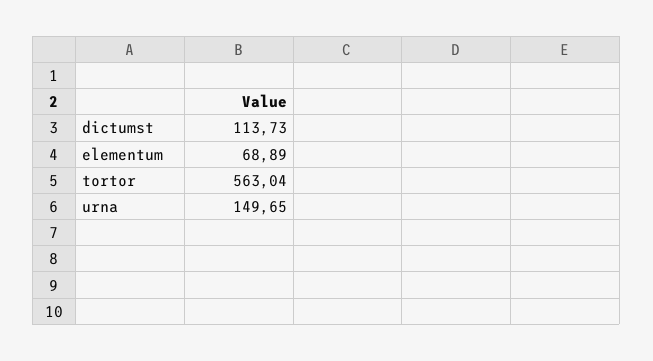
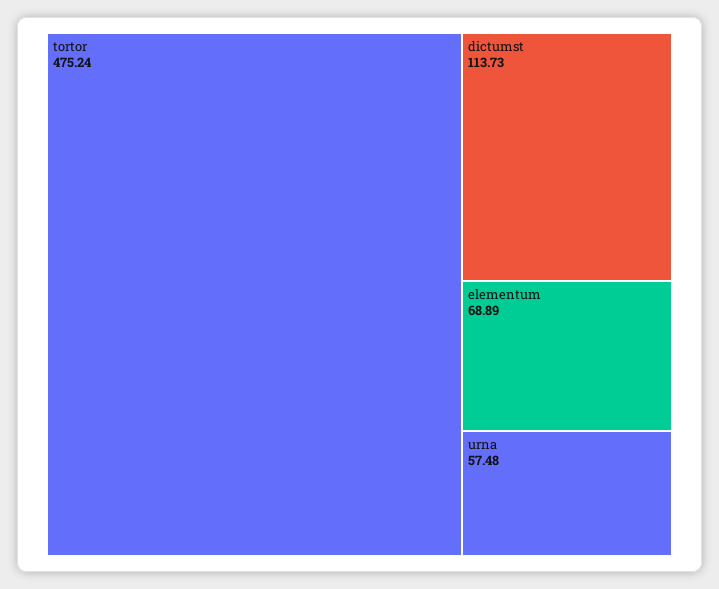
tortor: 563.04 -> 475.24
urna: 149.65 -> 57.48

